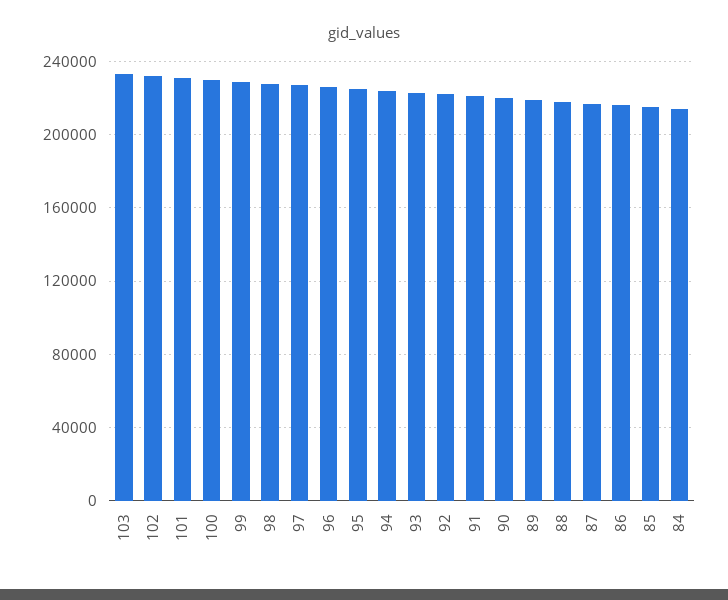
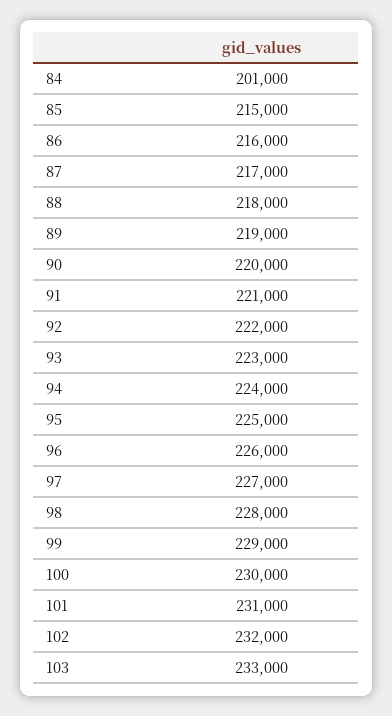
84: 215000 -> 201000

